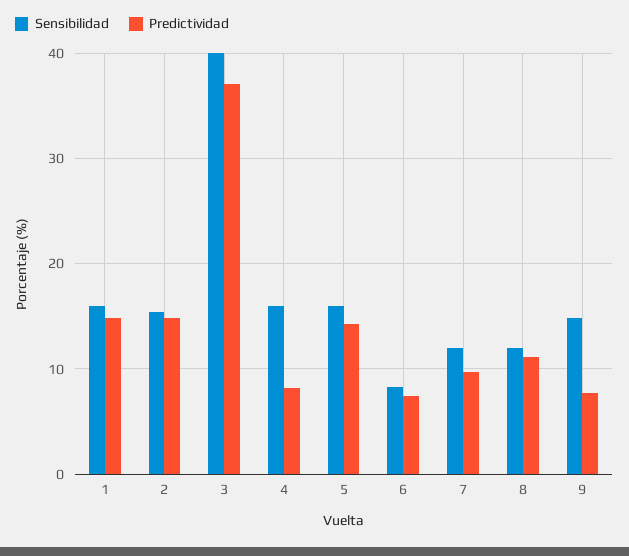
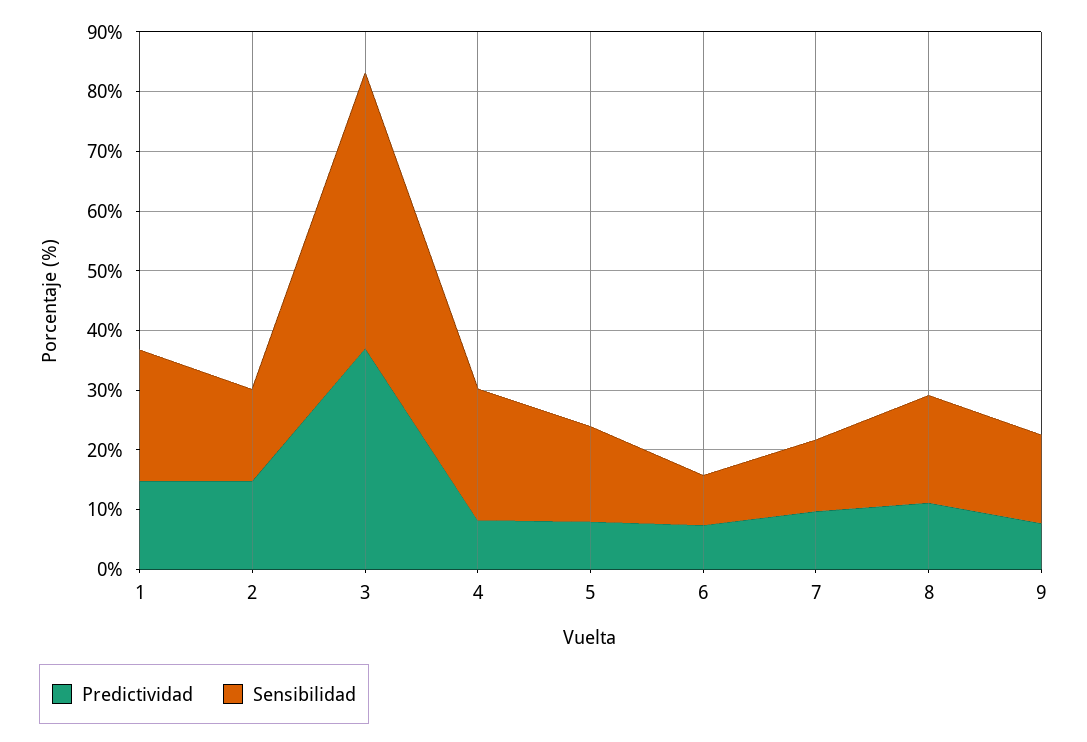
Sensibilidad, 1: 16 -> 22
Sensibilidad, 3: 40 -> 46
Sensibilidad, 4: 16 -> 22
Predictividad, 5: 14 -> 8
Sensibilidad, 8: 12 -> 18

